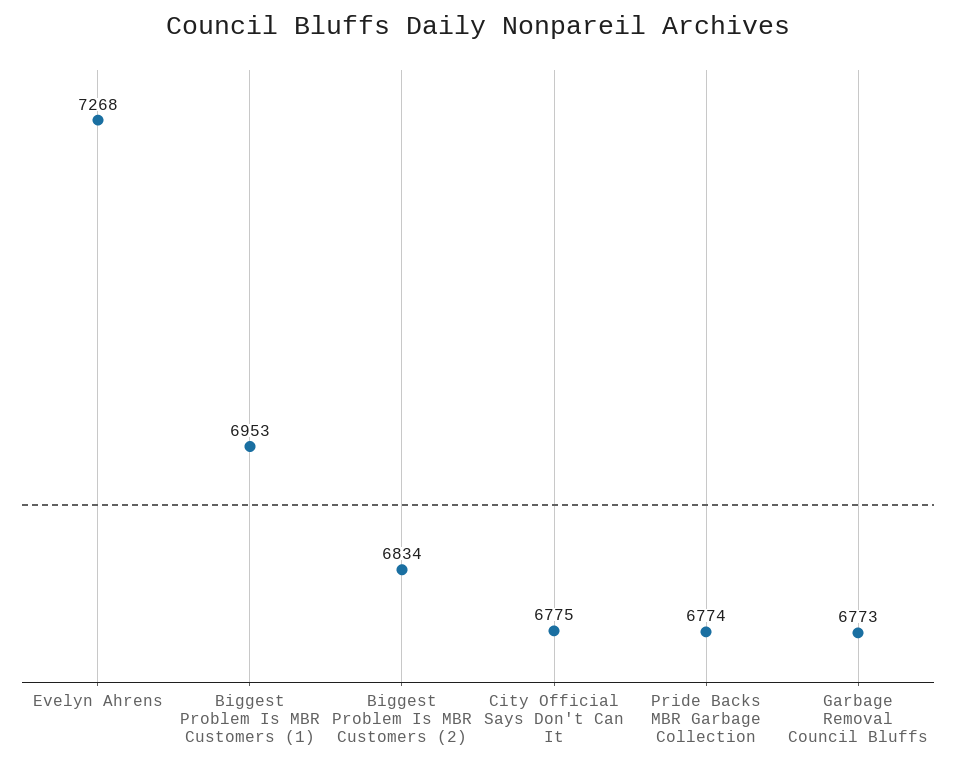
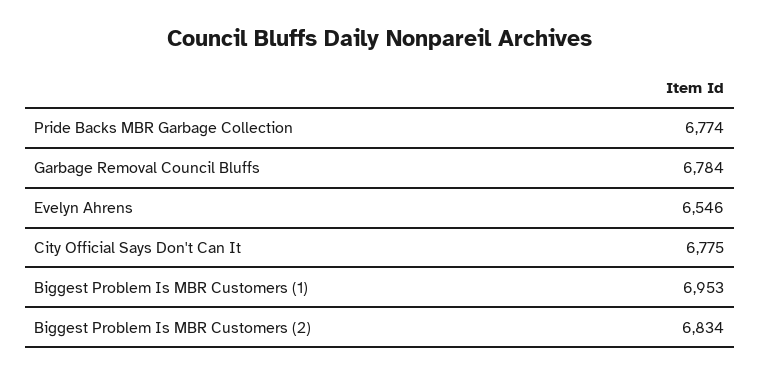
Evelyn Ahrens: 7268 -> 6546
Garbage Removal Council Bluffs: 6773 -> 6784

